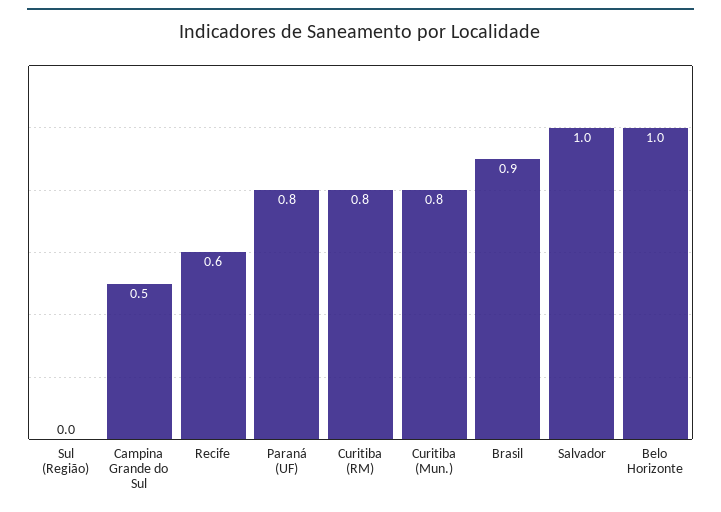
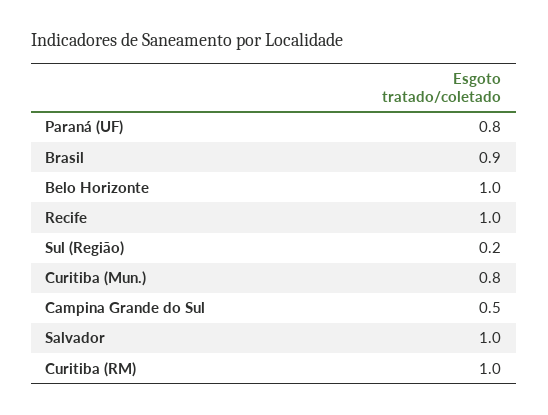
Sul (Região): 0 -> 0.2
Recife: 0.6 -> 1
Curitiba (RM): 0.8 -> 1

